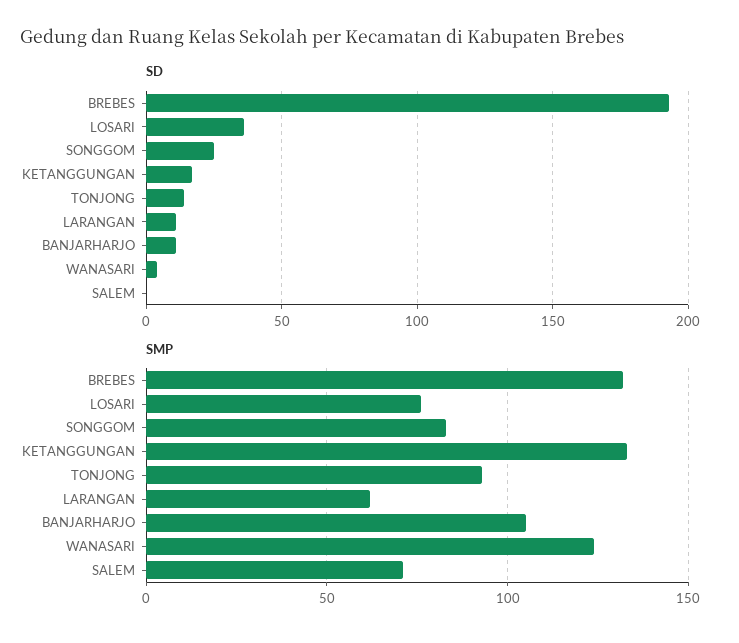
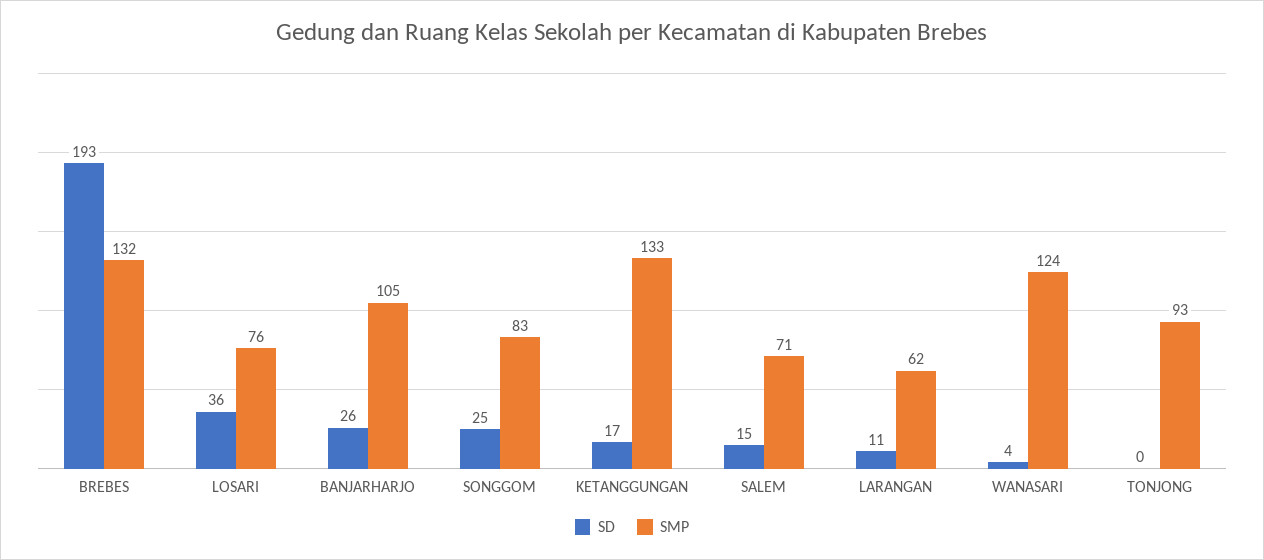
SD, TONJONG: 15 -> 0
SD, BANJARHARJO: 10 -> 26
SD, SALEM: 0 -> 15

